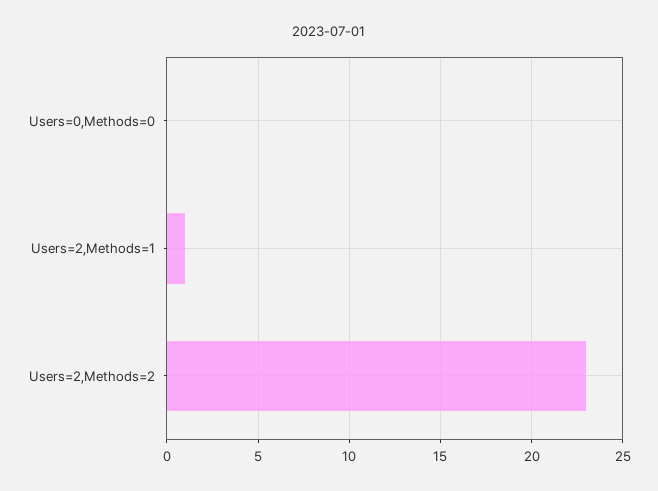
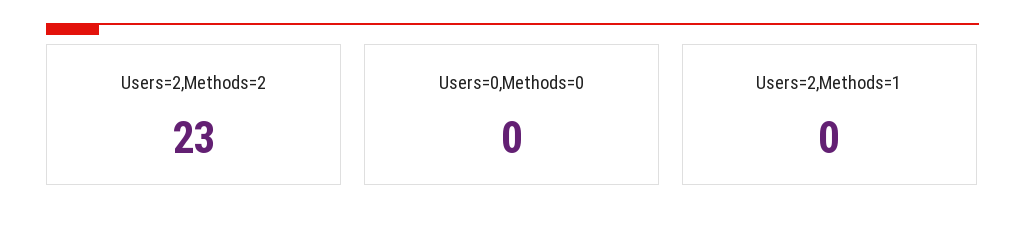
Users=2,Methods=1: 1 -> 0

